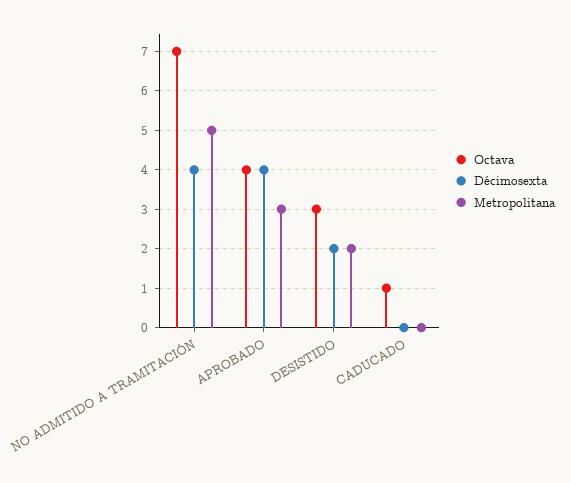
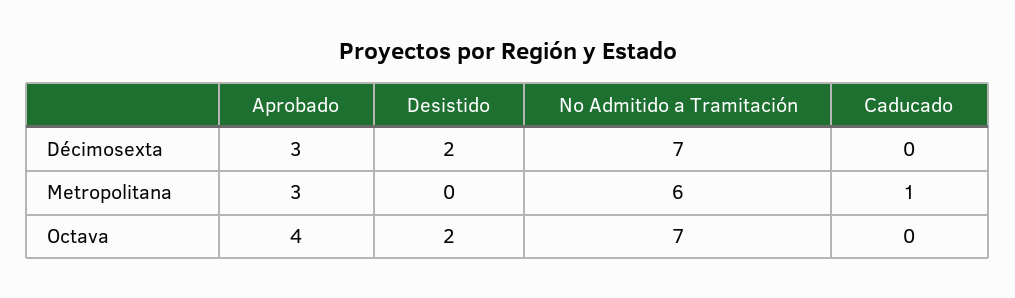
Décimosexta, NO ADMITIDO A TRAMITACIÓN: 4 -> 7
Metropolitana, NO ADMITIDO A TRAMITACIÓN: 5 -> 6
Décimosexta, APROBADO: 4 -> 3
Octava, DESISTIDO: 3 -> 2
Metropolitana, DESISTIDO: 2 -> 0
Octava, CADUCADO: 1 -> 0
Metropolitana, CADUCADO: 0 -> 1

